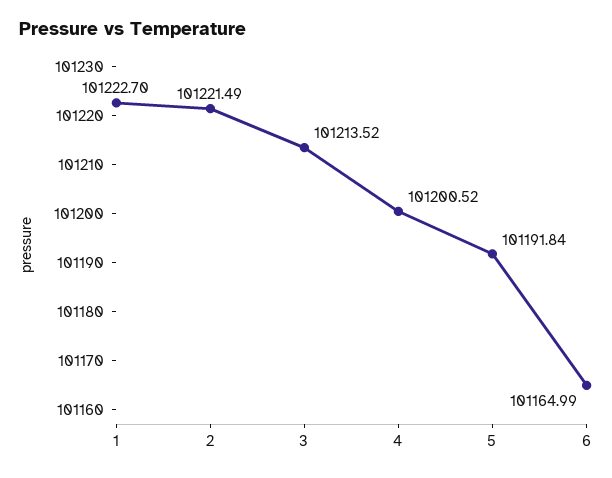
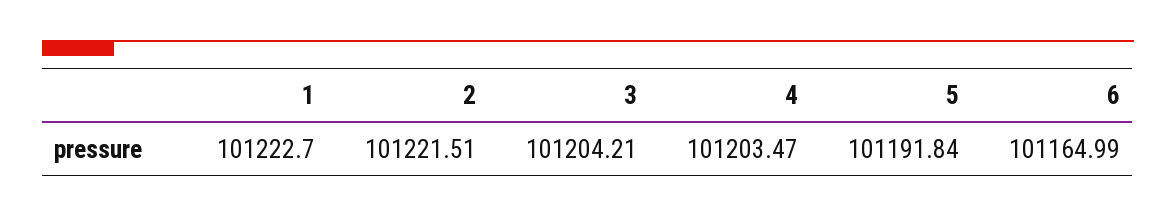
2: 101221.49 -> 101221.51
3: 101213.52 -> 101204.21
4: 101200.52 -> 101203.47

